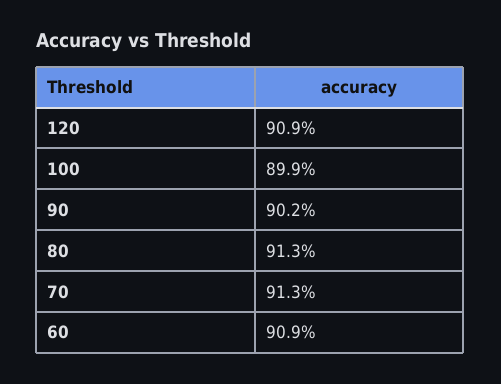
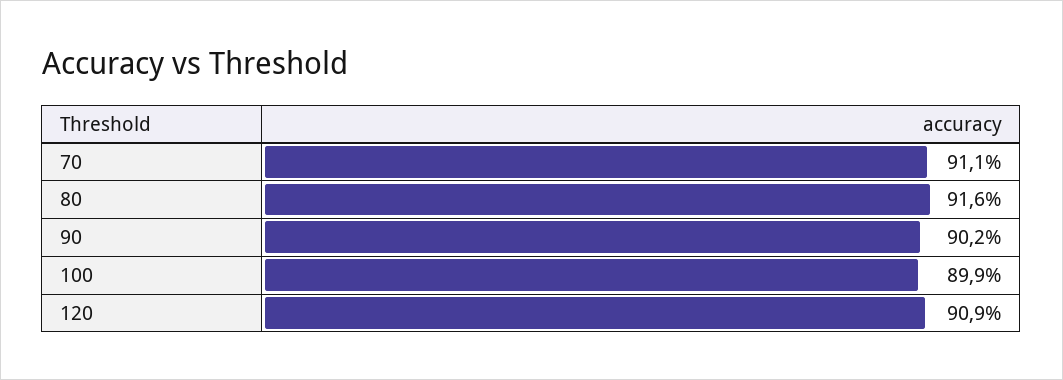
80: 91.3 -> 91.6
70: 91.3 -> 91.1
60: 90.9 -> none

